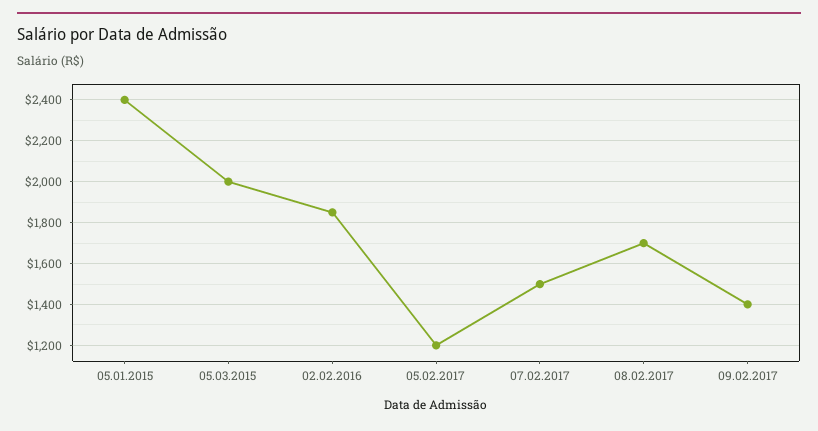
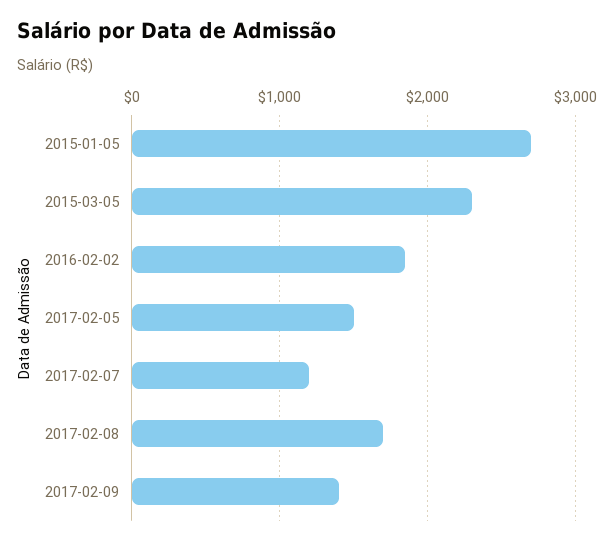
05.01.2015: 2400 -> 2700
05.03.2015: 2000 -> 2300
05.02.2017: 1200 -> 1500
07.02.2017: 1500 -> 1200

